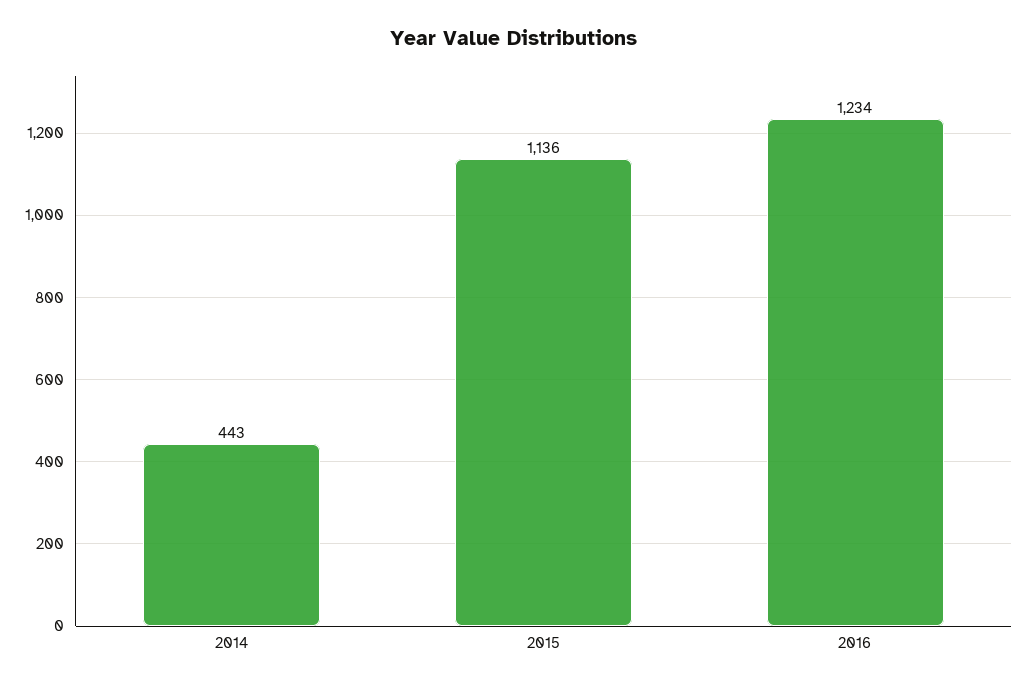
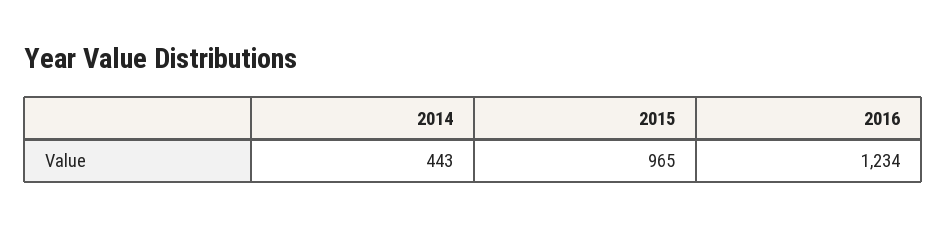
2015: 1136 -> 965

